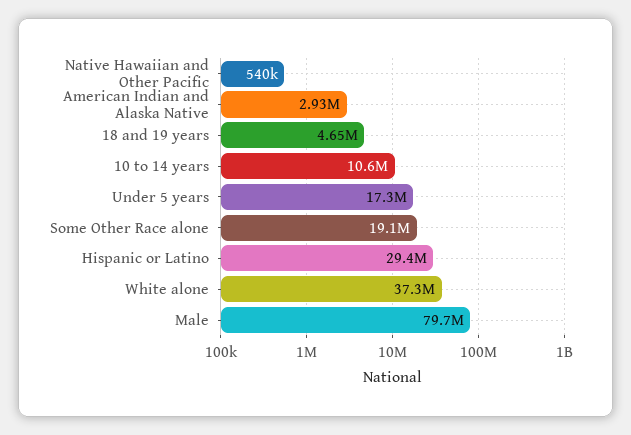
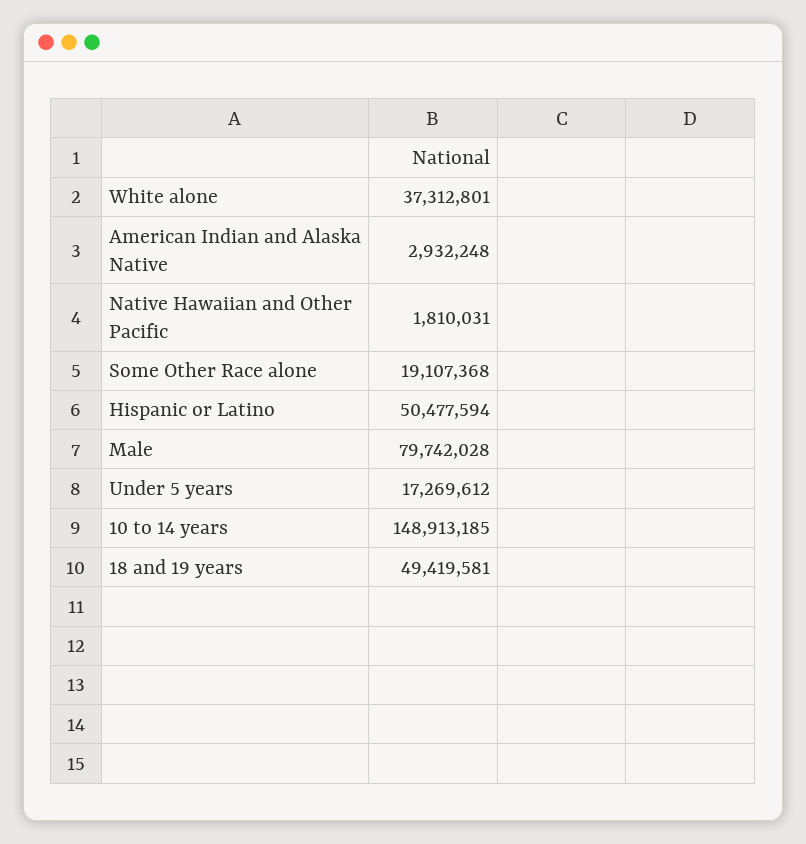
Native Hawaiian and Other Pacific: 540000 -> 1810031
18 and 19 years: 4650000 -> 49419581
10 to 14 years: 10600000 -> 148913185
Hispanic or Latino: 29400000 -> 50477594

